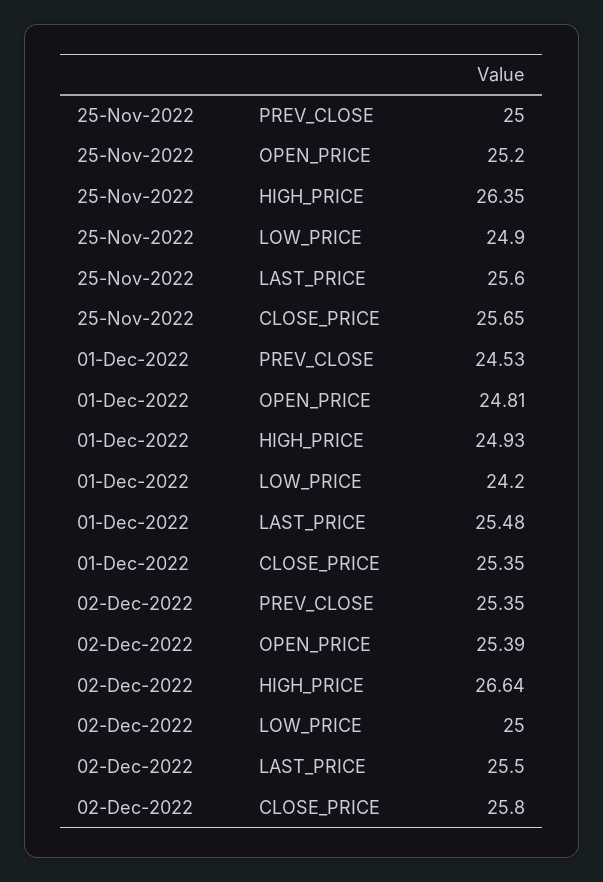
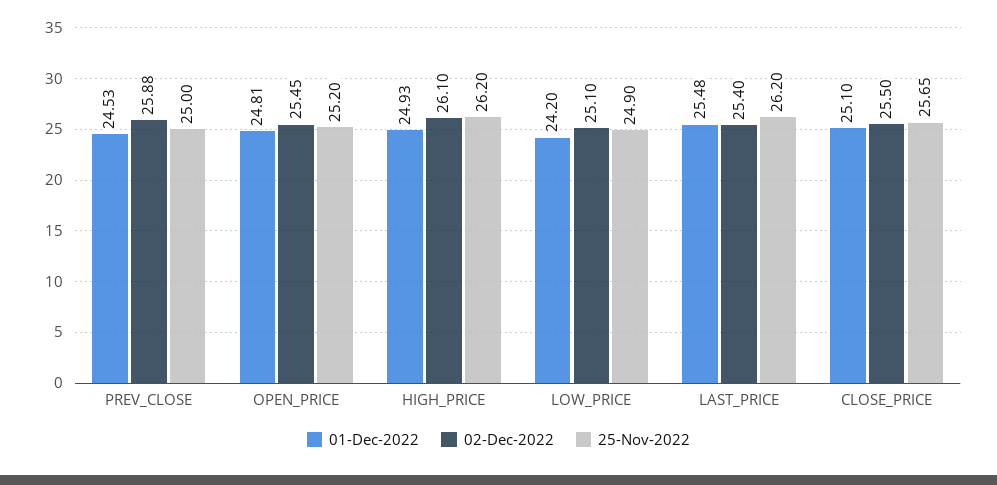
25-Nov-2022, HIGH_PRICE: 26.35 -> 26.2
25-Nov-2022, LAST_PRICE: 25.6 -> 26.2
01-Dec-2022, CLOSE_PRICE: 25.35 -> 25.1
02-Dec-2022, PREV_CLOSE: 25.35 -> 25.88
02-Dec-2022, OPEN_PRICE: 25.39 -> 25.45
02-Dec-2022, HIGH_PRICE: 26.64 -> 26.1
02-Dec-2022, LOW_PRICE: 25 -> 25.1
02-Dec-2022, LAST_PRICE: 25.5 -> 25.4
02-Dec-2022, CLOSE_PRICE: 25.8 -> 25.5

